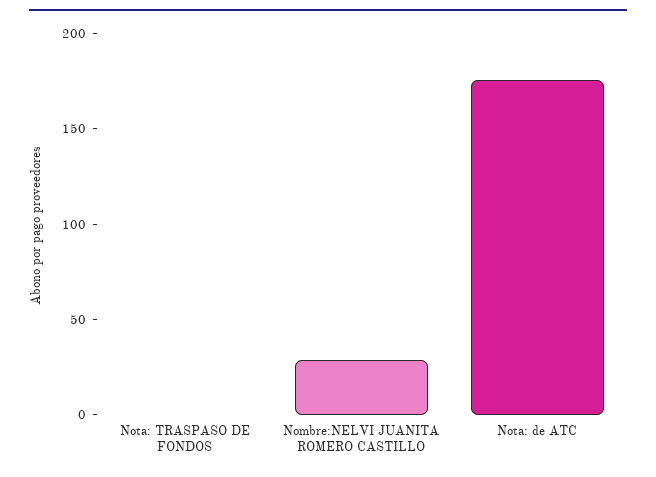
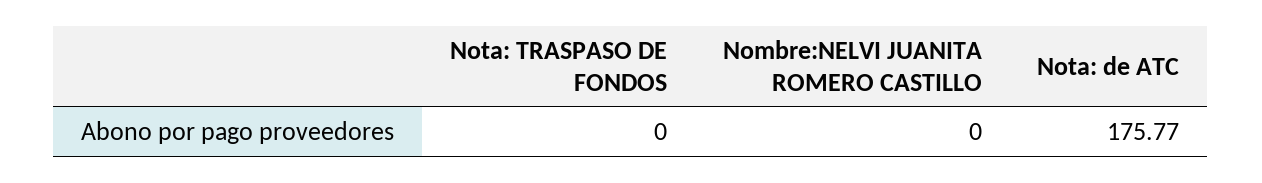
Nombre:NELVI JUANITA ROMERO CASTILLO: 30 -> 0

